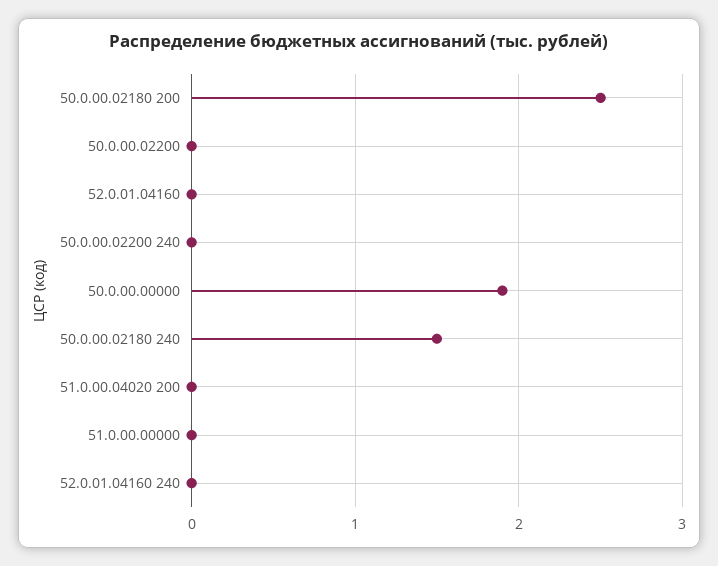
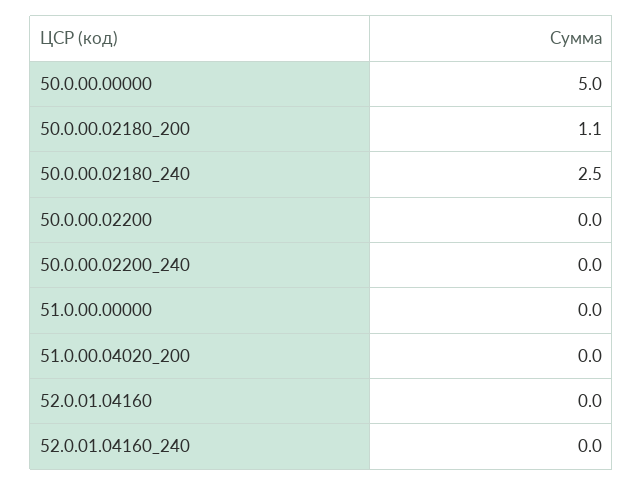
50.0.00.02180 200: 2.5 -> 1.1
50.0.00.00000: 1.9 -> 5
50.0.00.02180 240: 1.5 -> 2.5

